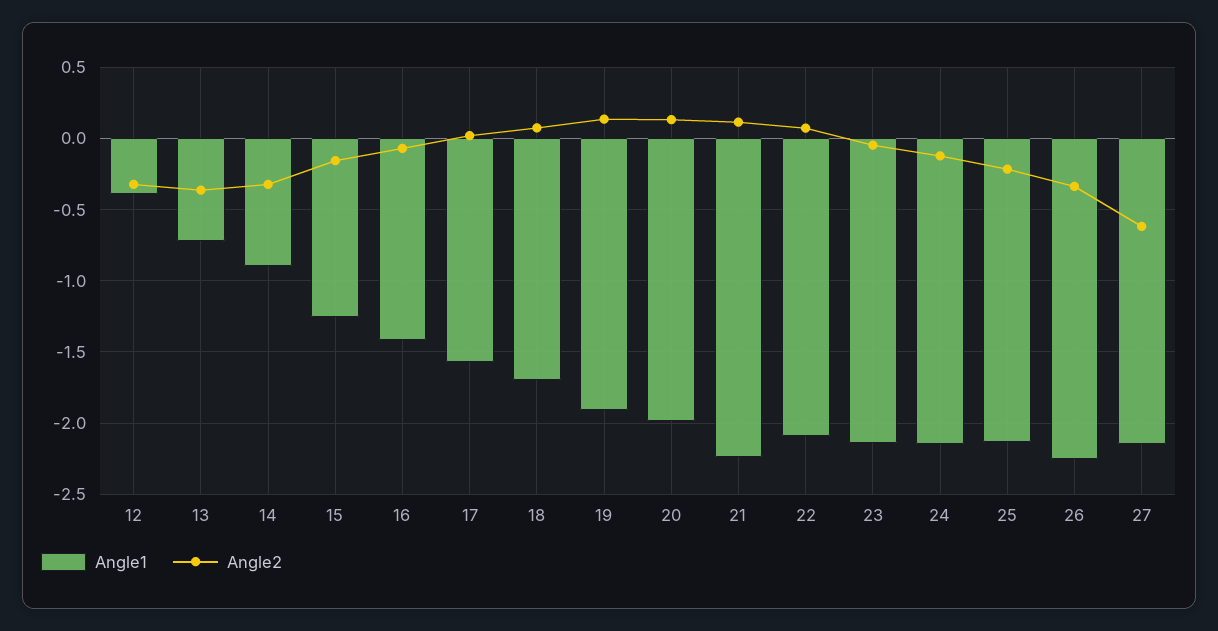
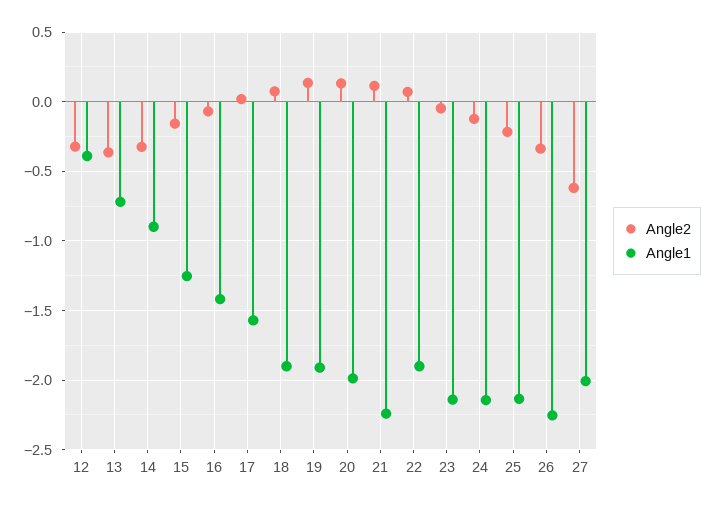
Angle1, 18: -1.7 -> -1.9
Angle1, 22: -2.1 -> -1.9
Angle1, 27: -2.15 -> -2

